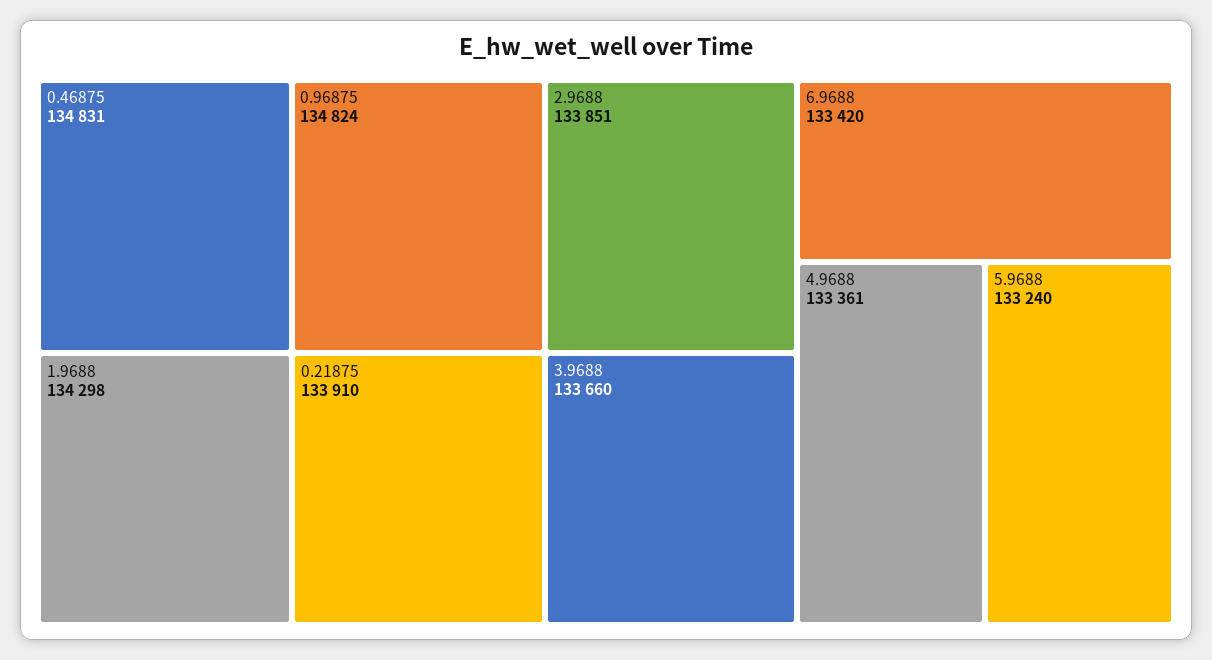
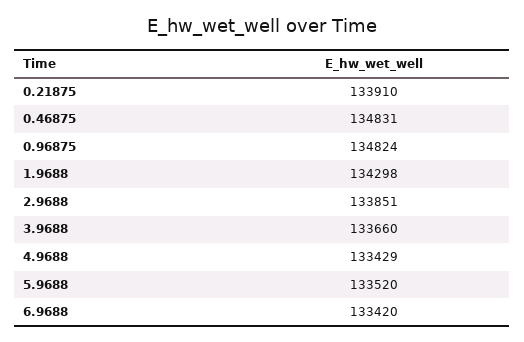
4.9688: 133361 -> 133429
5.9688: 133240 -> 133520

